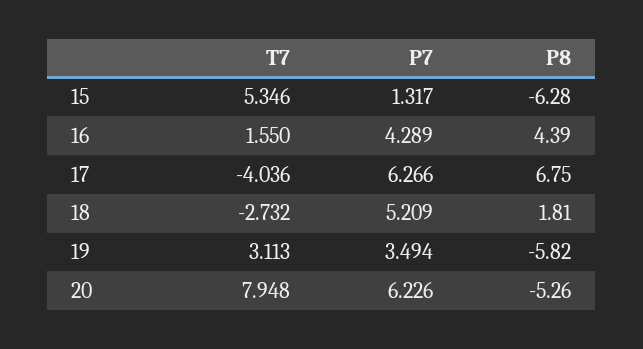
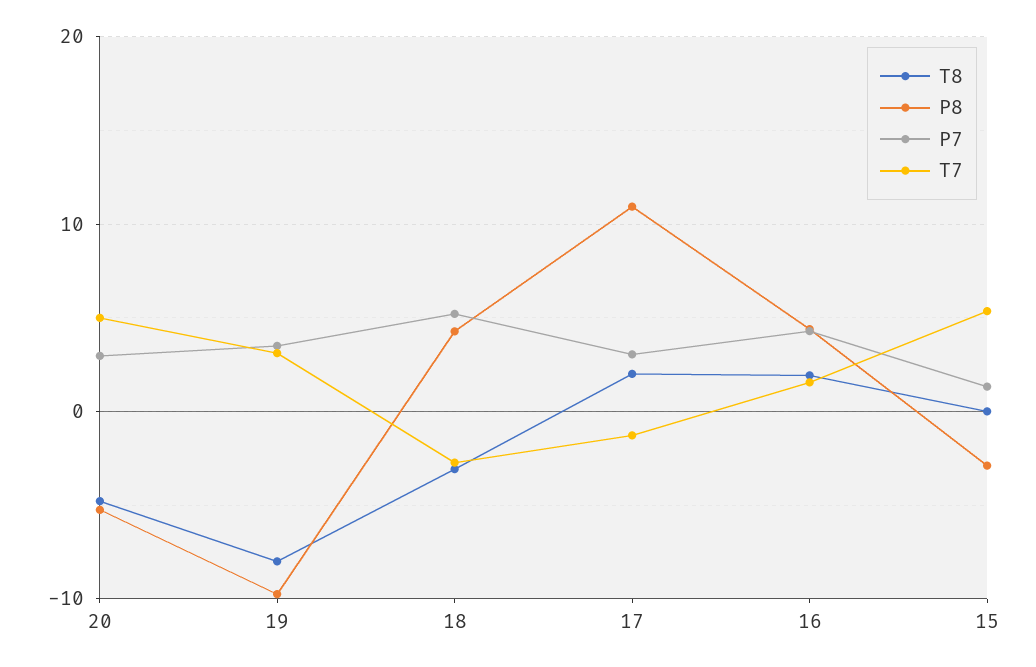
P8, 15: -6.28 -> -3
T7, 17: -4.036 -> -1
P7, 17: 6.266 -> 3
P8, 17: 6.75 -> 11
P8, 18: 1.81 -> 4
P8, 19: -5.82 -> -10
T7, 20: 7.948 -> 5
P7, 20: 6.226 -> 3
T8, 20: none -> -5
T8, 19: none -> -8
T8, 18: none -> -3
T8, 17: none -> 2
T8, 16: none -> 2
T8, 15: none -> 0

